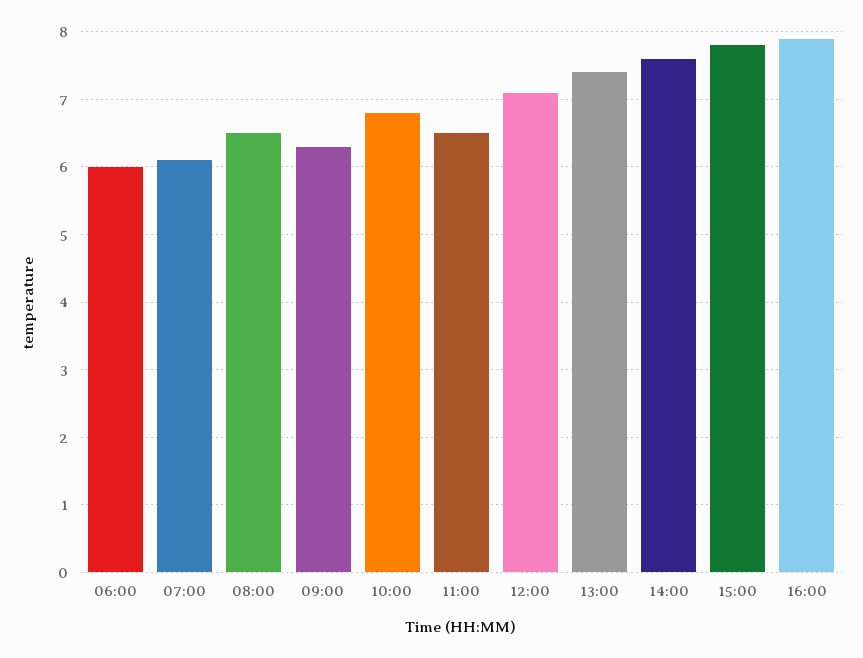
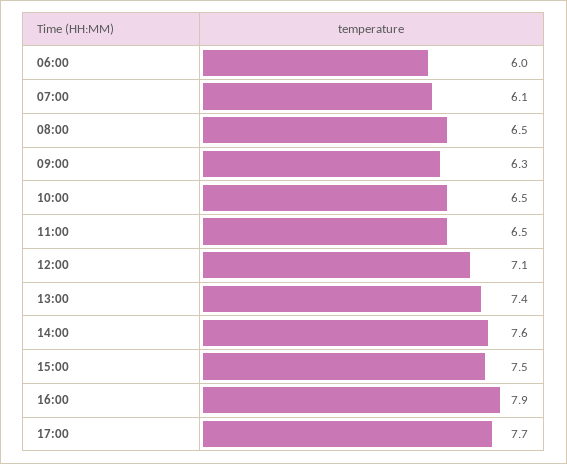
10:00: 6.8 -> 6.5
15:00: 7.8 -> 7.5
17:00: none -> 7.7

